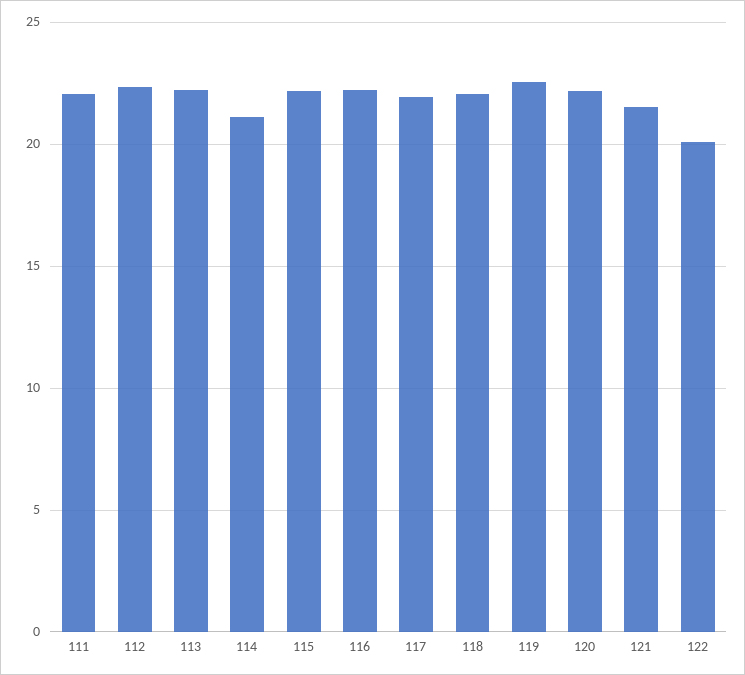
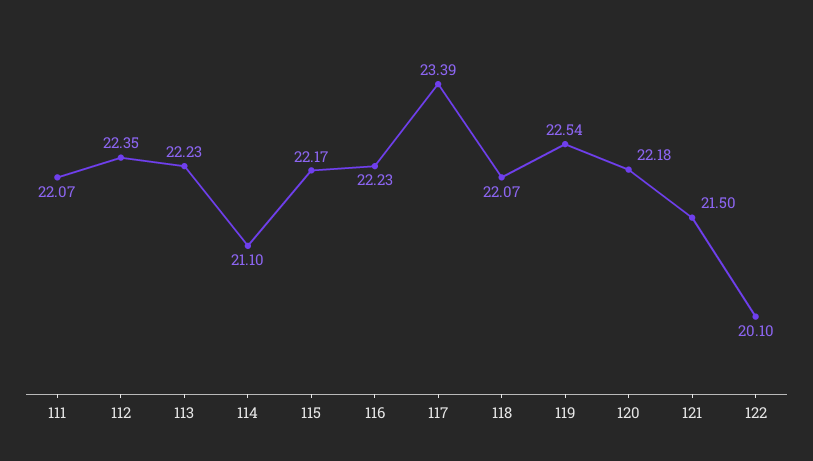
117: 22 -> 23.39

